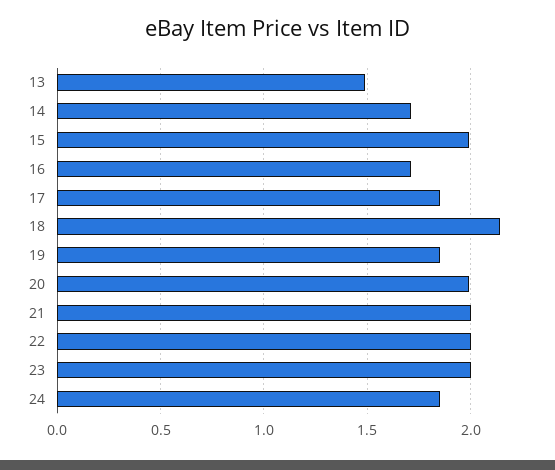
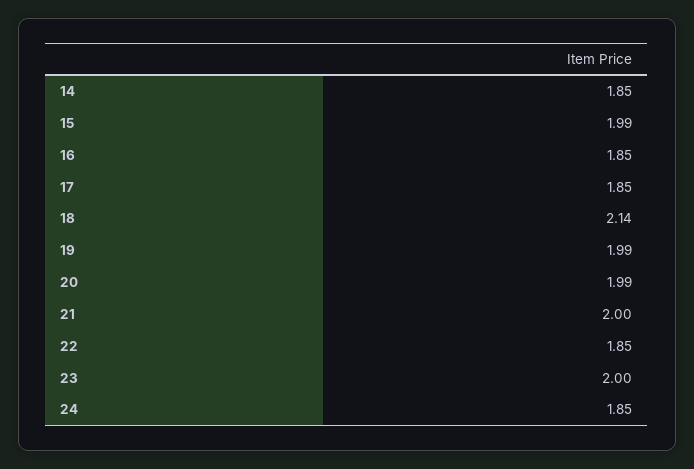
13: 1.5 -> none
14: 1.7 -> 1.85
16: 1.7 -> 1.85
19: 1.85 -> 1.99
22: 2 -> 1.85

